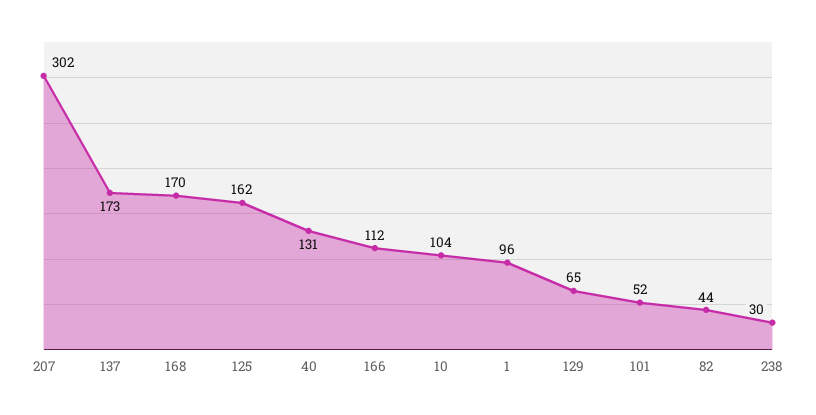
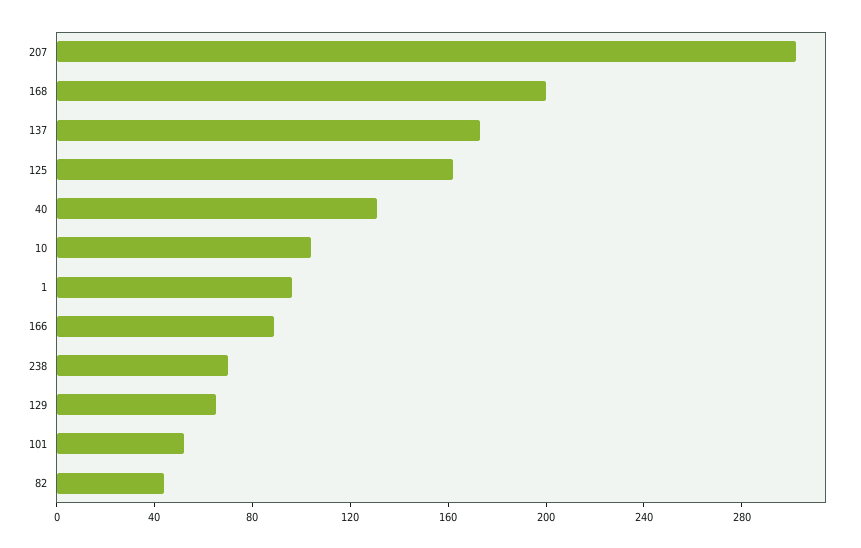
168: 170 -> 200
166: 112 -> 90
238: 30 -> 70

